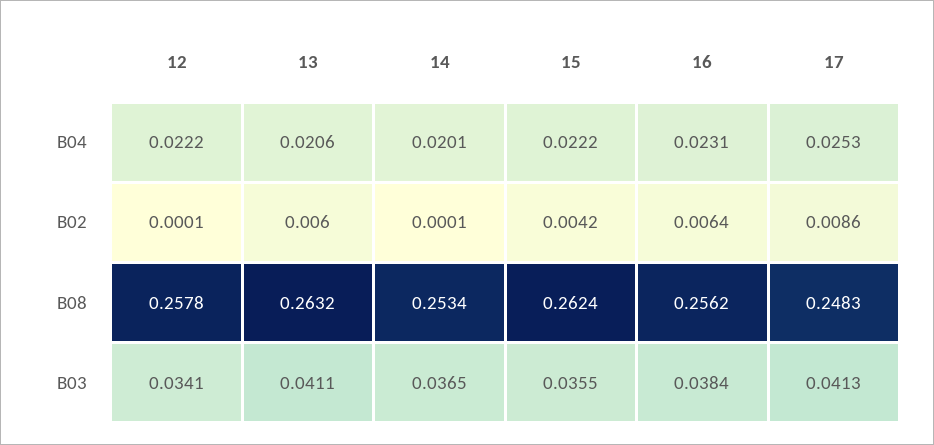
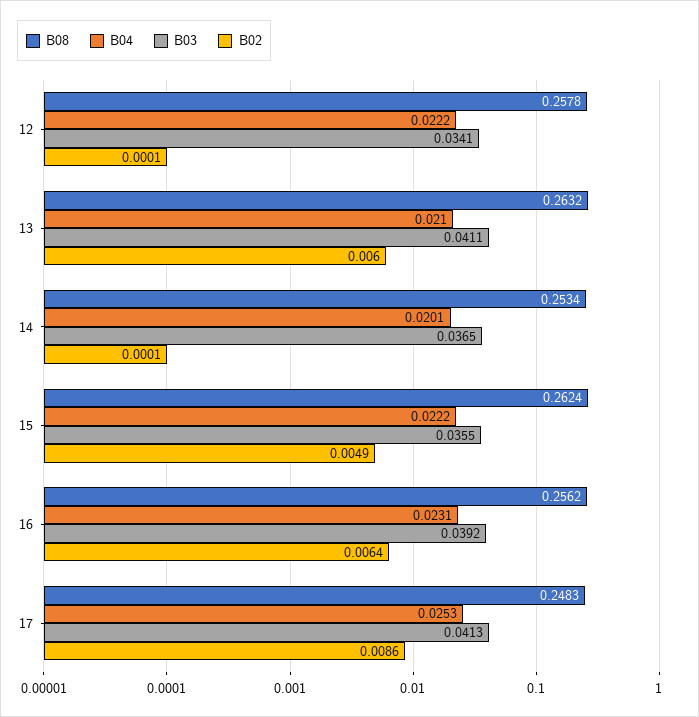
B04, 13: 0.0206 -> 0.021
B02, 15: 0.0042 -> 0.0049
B03, 16: 0.0384 -> 0.0392

